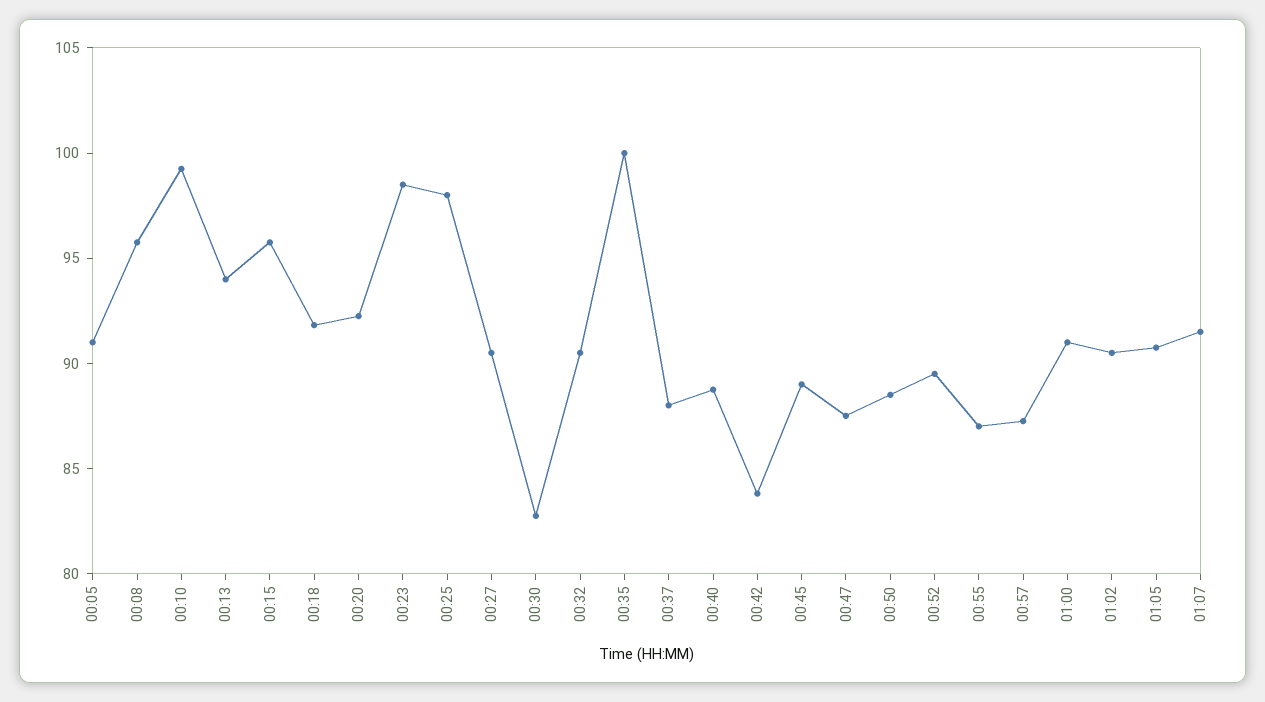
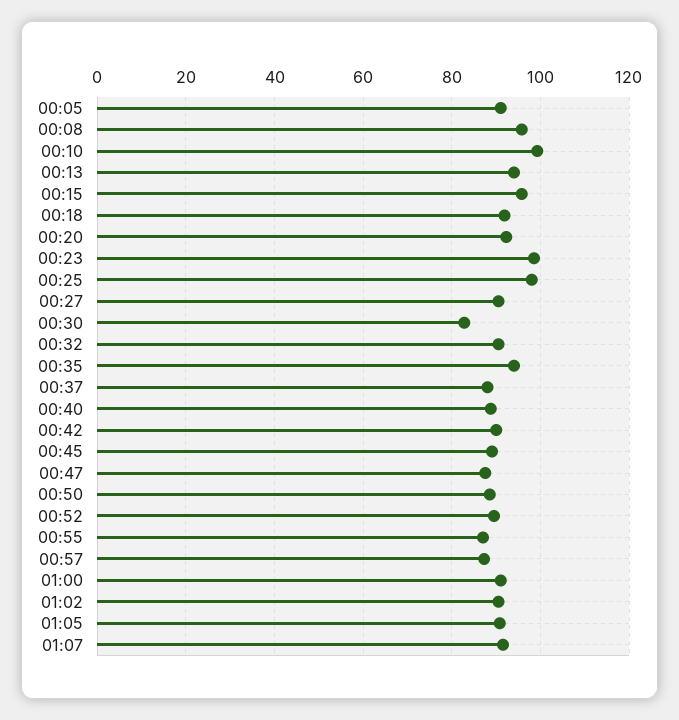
00:35: 100 -> 94
00:42: 84 -> 90

